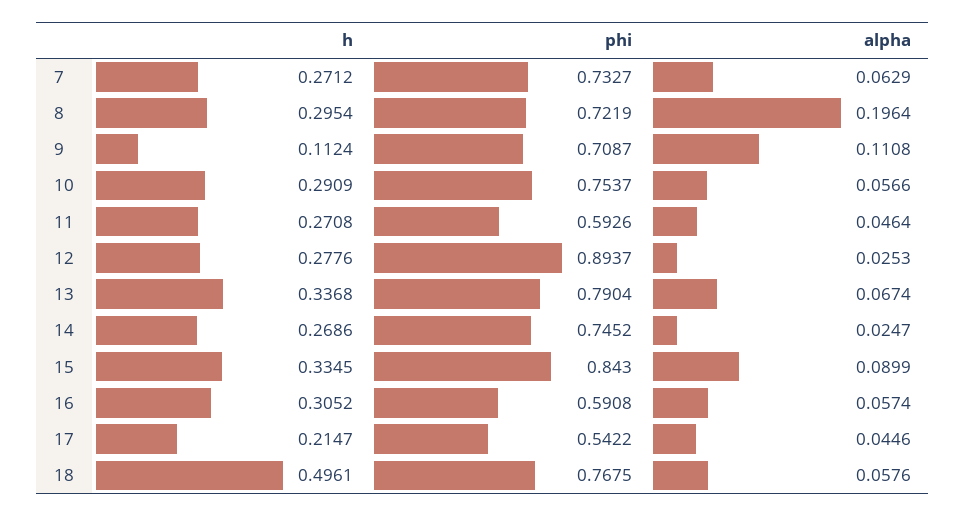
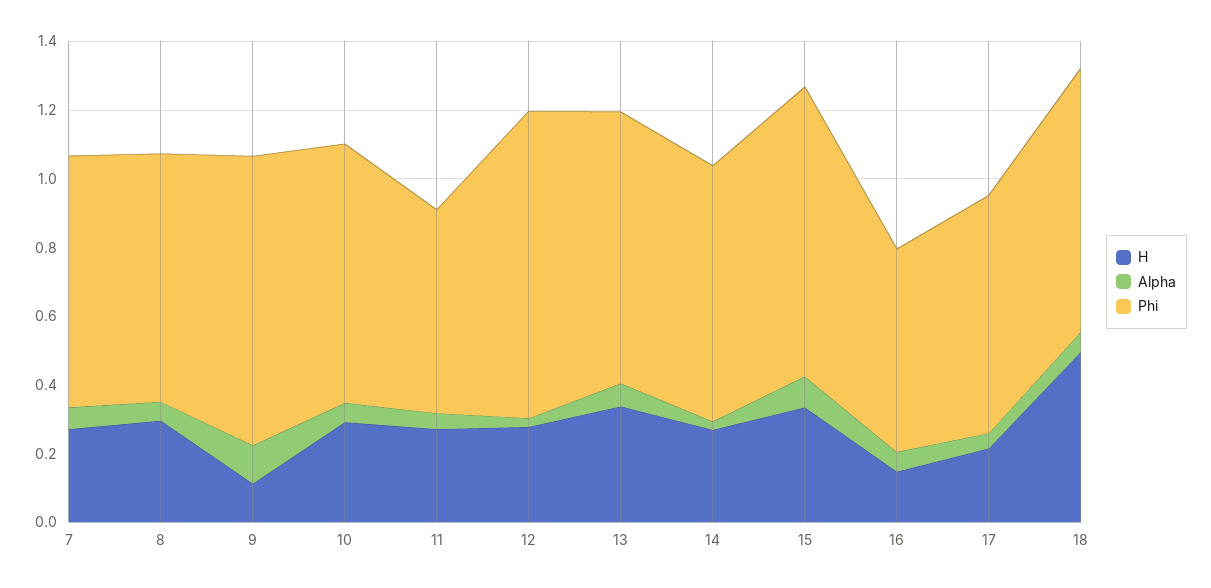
alpha, 8: 0.1964 -> 0.05
phi, 9: 0.7087 -> 0.85
h, 16: 0.3052 -> 0.15
phi, 17: 0.5422 -> 0.7

